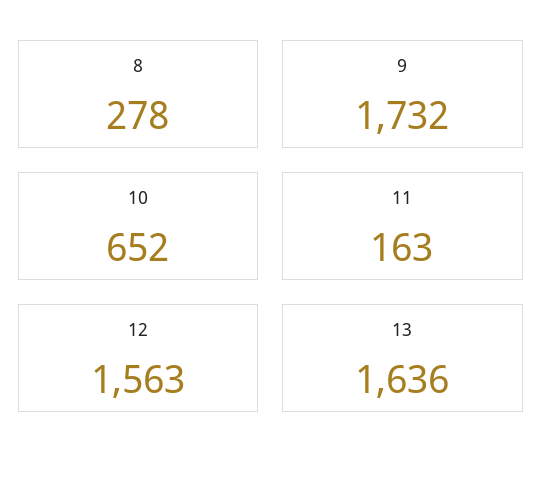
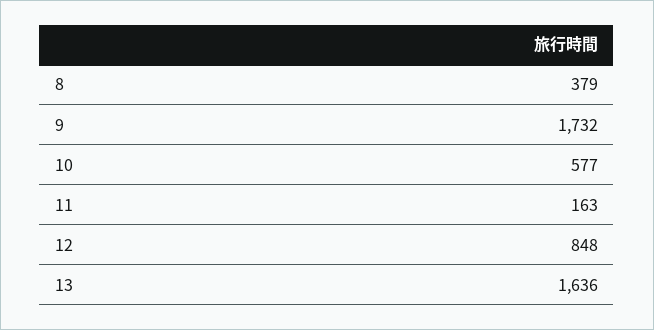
8: 278 -> 379
10: 652 -> 577
12: 1563 -> 848

